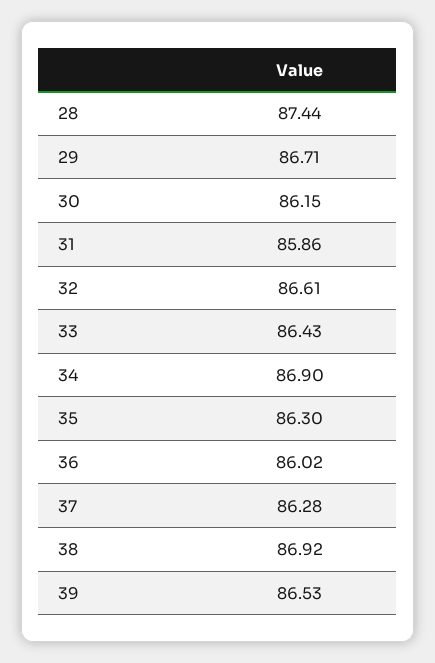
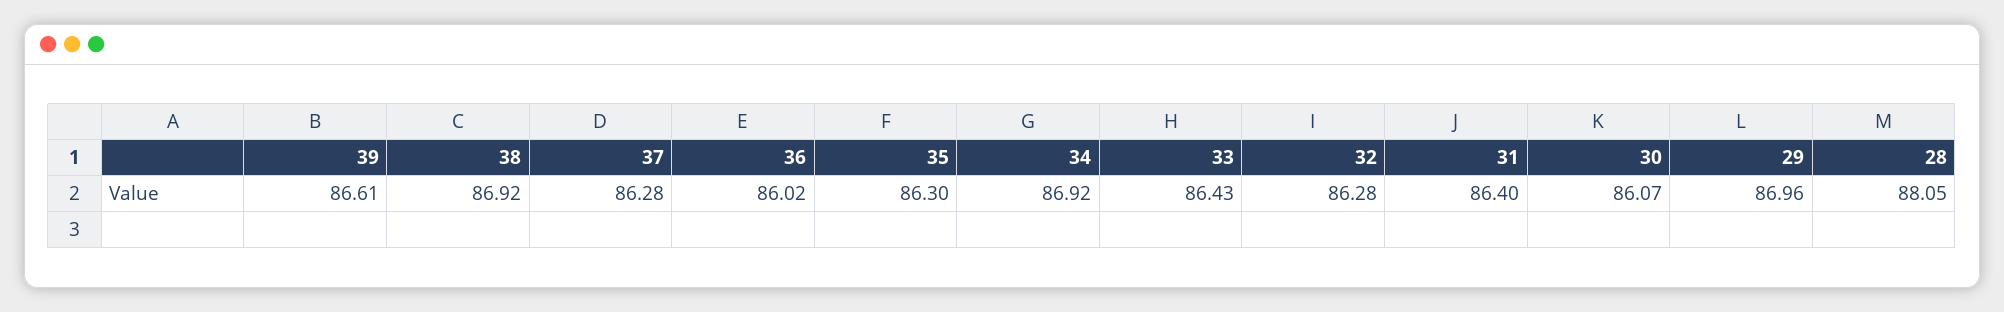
28: 87.44 -> 88.05
29: 86.71 -> 86.96
30: 86.15 -> 86.07
31: 85.86 -> 86.4
32: 86.61 -> 86.28
34: 86.9 -> 86.92
39: 86.53 -> 86.61

